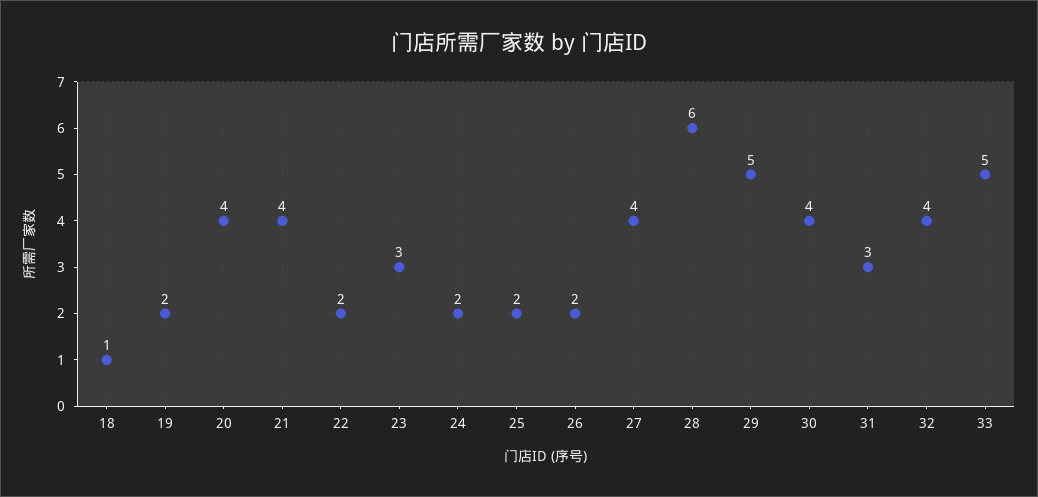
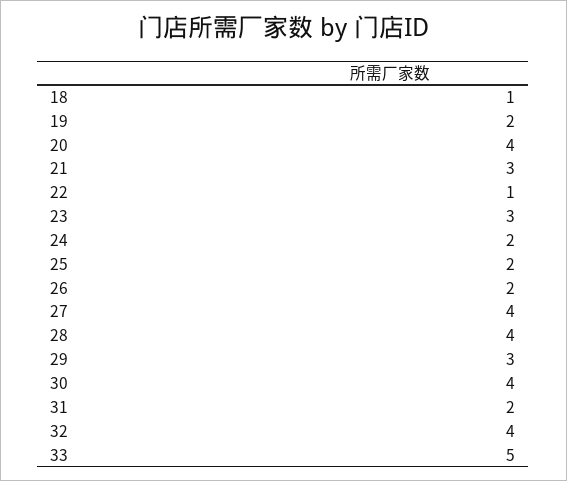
21: 4 -> 3
22: 2 -> 1
28: 6 -> 4
29: 5 -> 3
31: 3 -> 2

